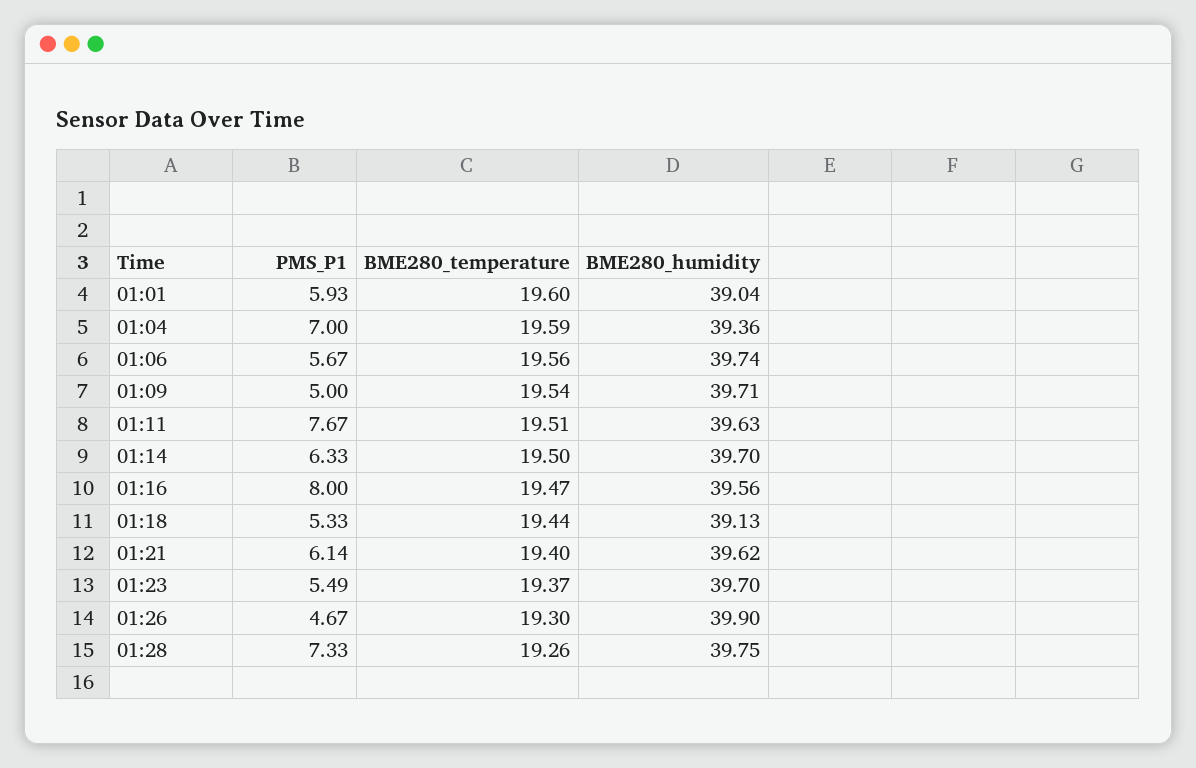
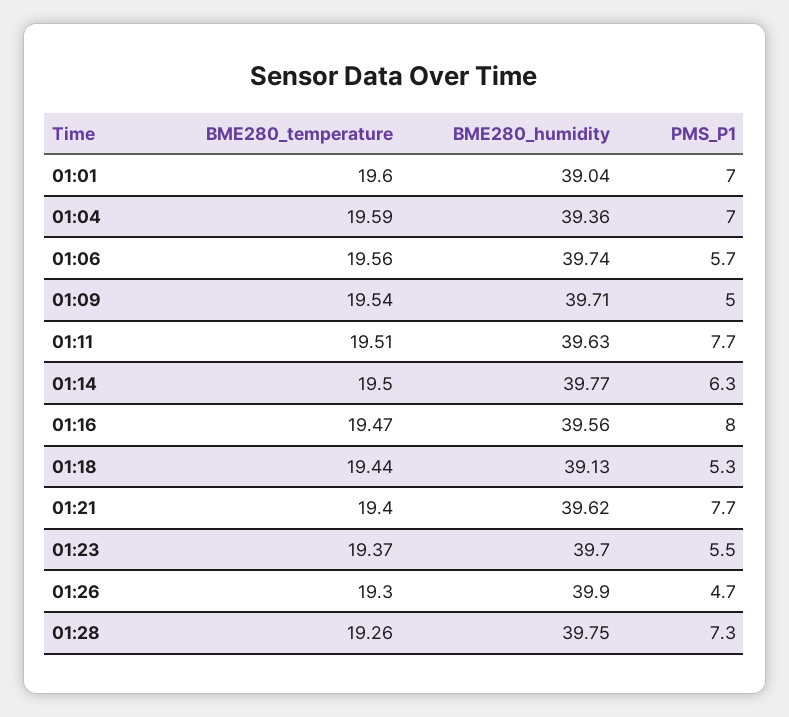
PMS_P1, 01:01: 5.93 -> 7
BME280_humidity, 01:14: 39.7 -> 39.77
PMS_P1, 01:21: 6.14 -> 7.7

